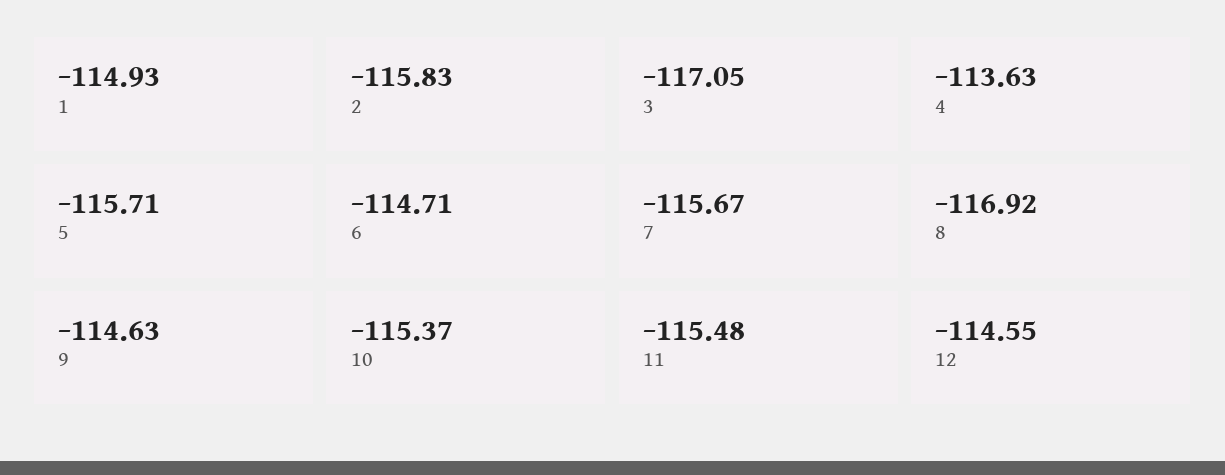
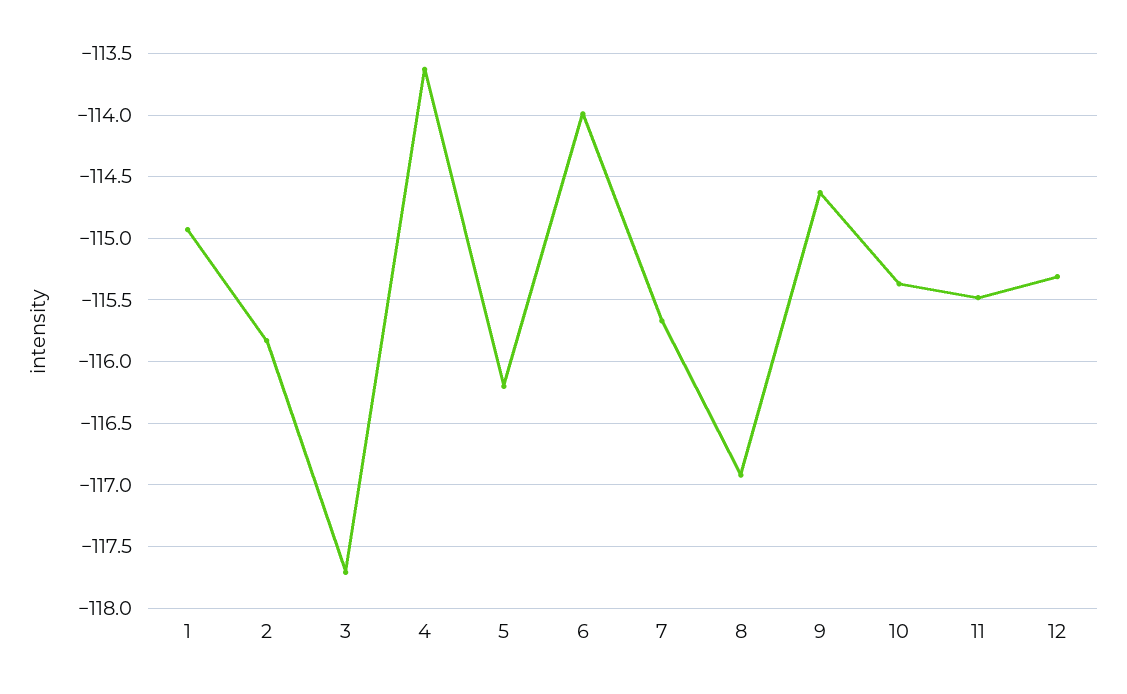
3: -117.05 -> -117.7
5: -115.71 -> -116.2
6: -114.71 -> -114
12: -114.55 -> -115.3

